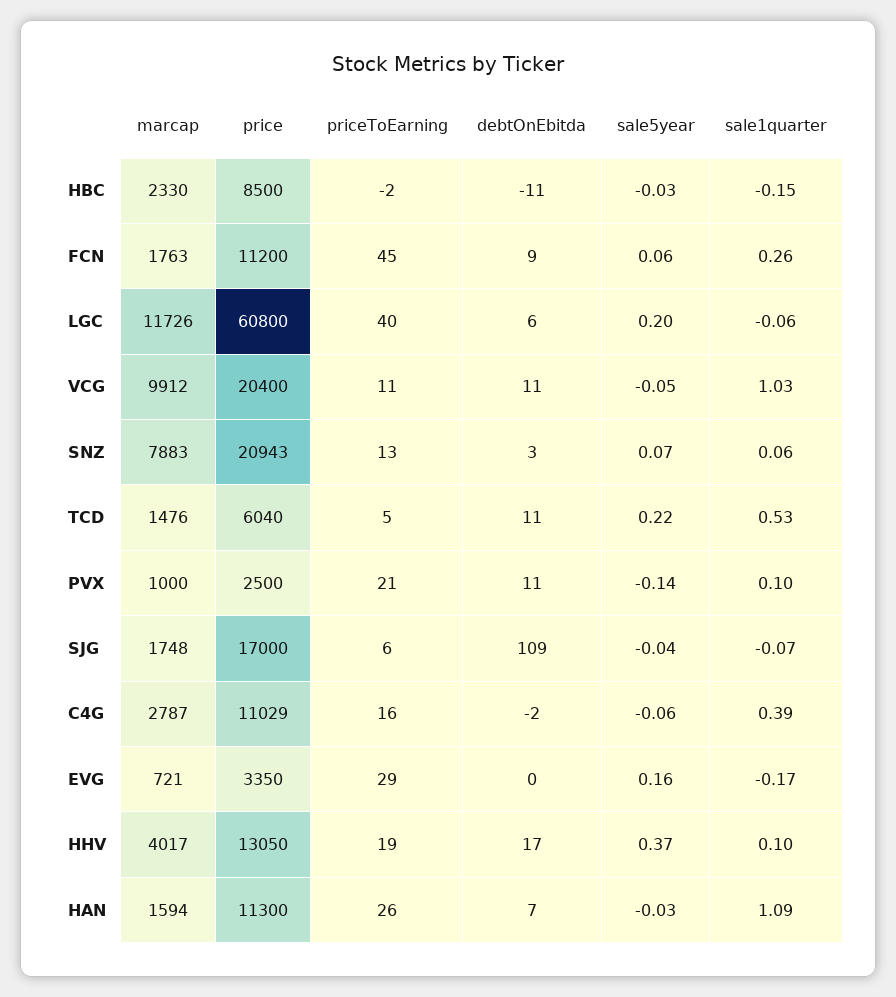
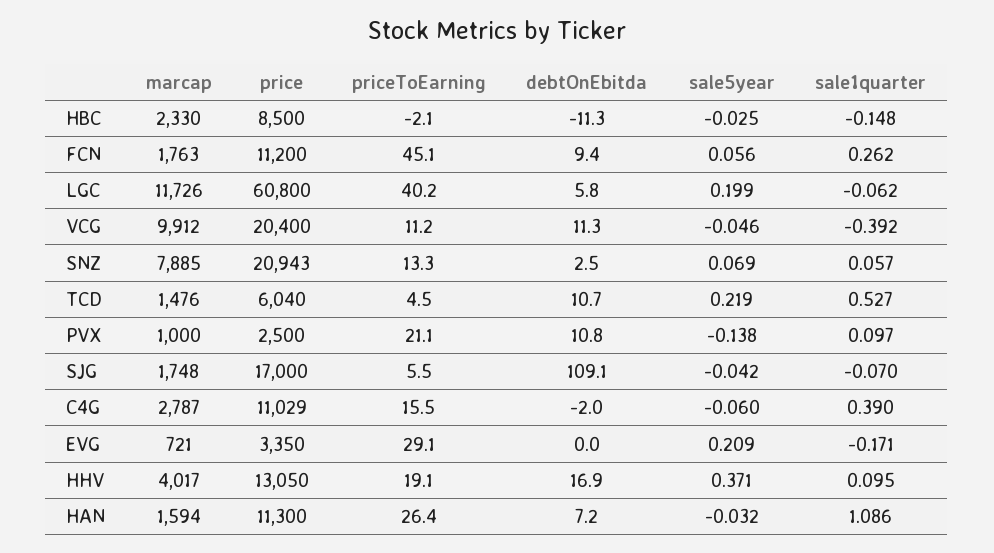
sale1quarter, VCG: 1.03 -> -0.392
marcap, SNZ: 7883 -> 7885
sale5year, EVG: 0.16 -> 0.209

